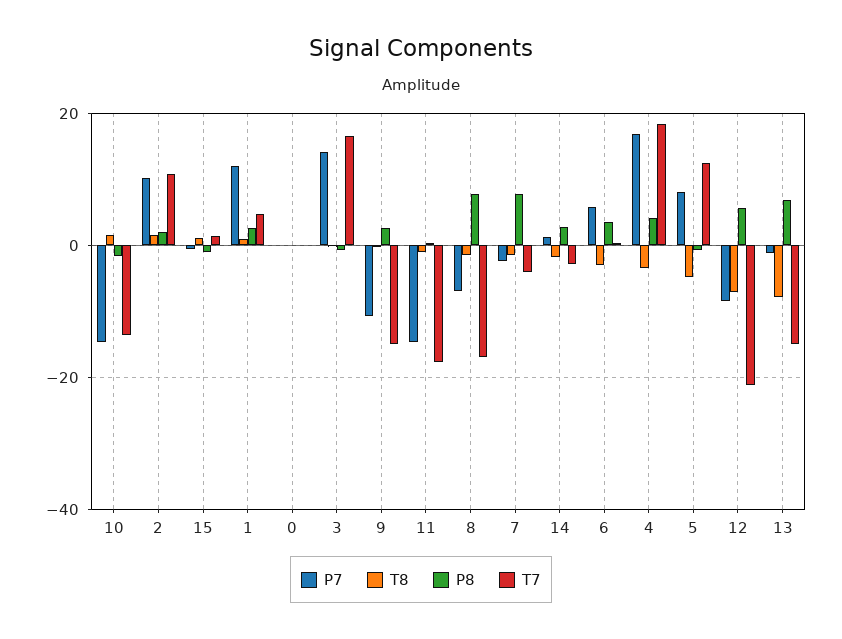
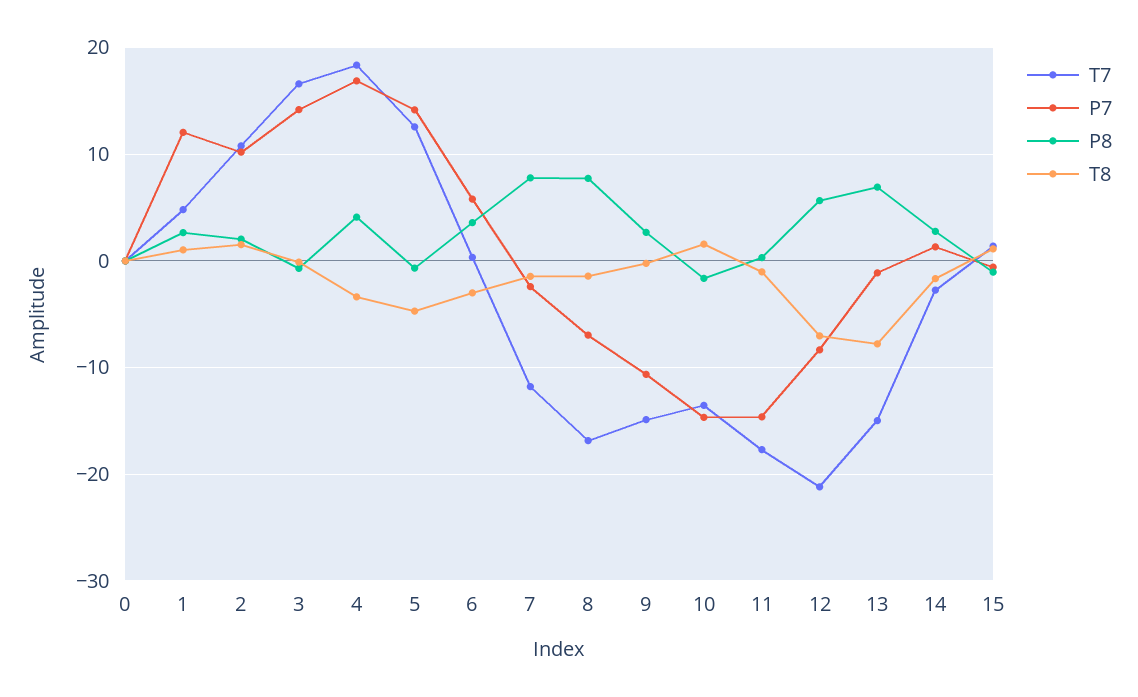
T7, 7: -4 -> -12
P7, 5: 8 -> 14

